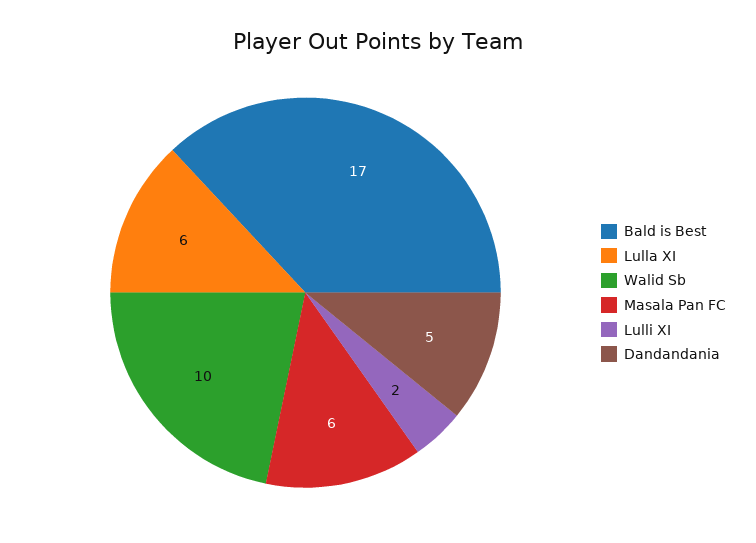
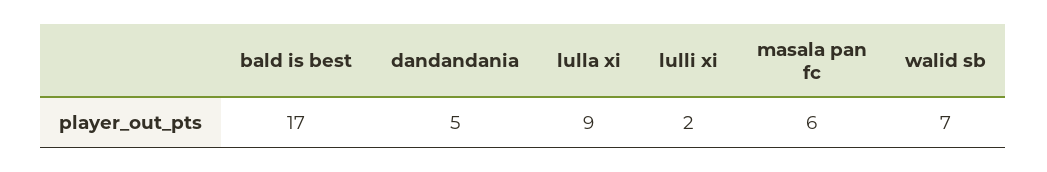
Lulla XI: 6 -> 9
Walid Sb: 10 -> 7

